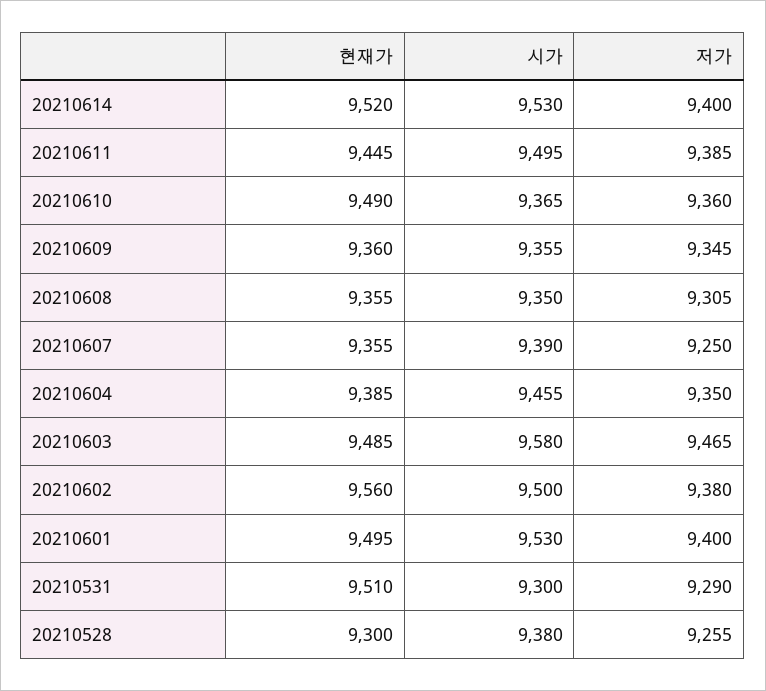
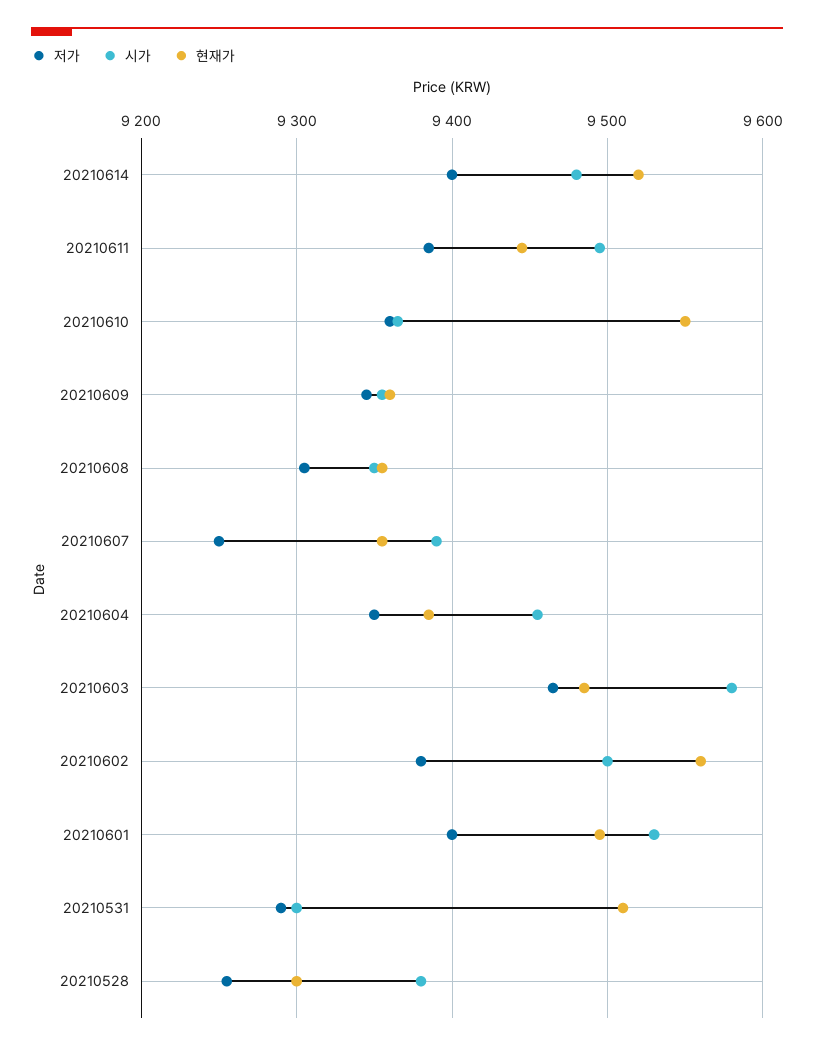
시가, 20210614: 9530 -> 9480
현재가, 20210610: 9490 -> 9550

